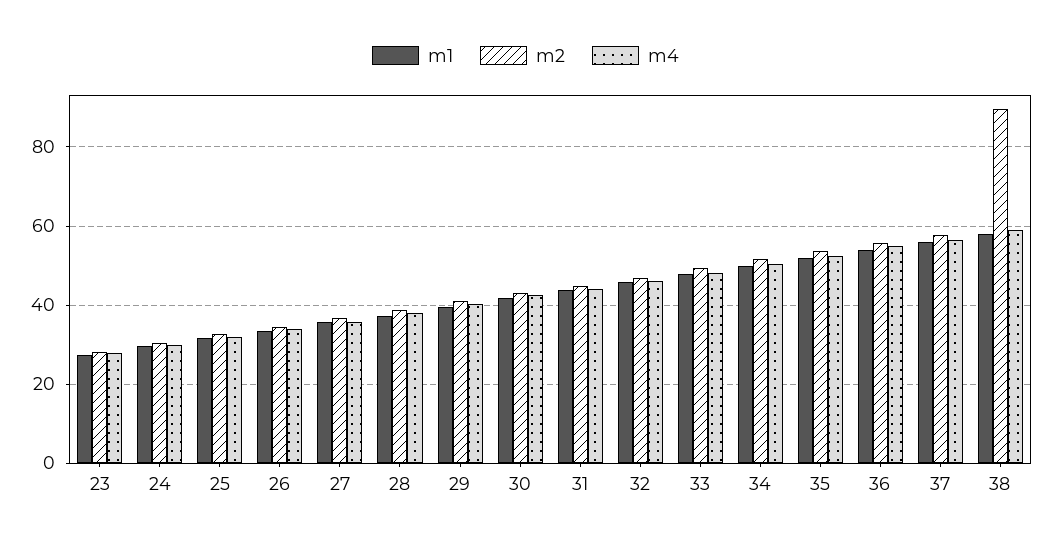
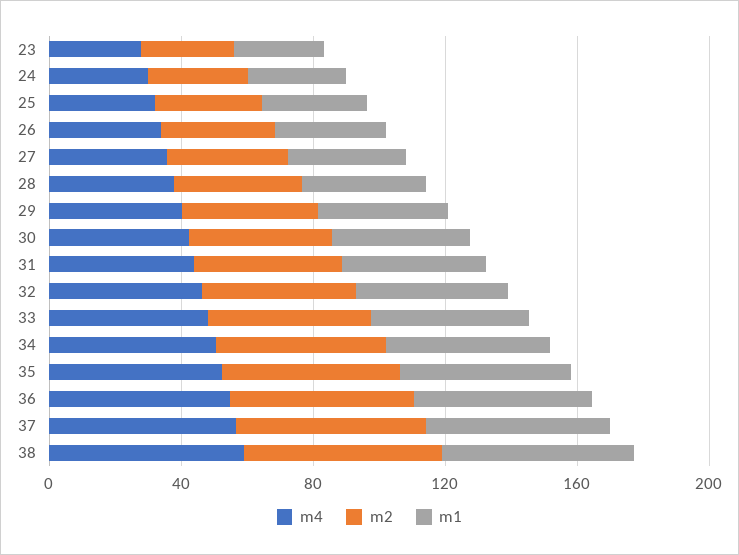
m2, 38: 90 -> 60

